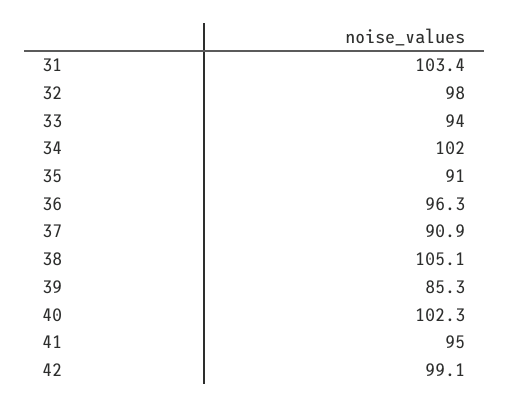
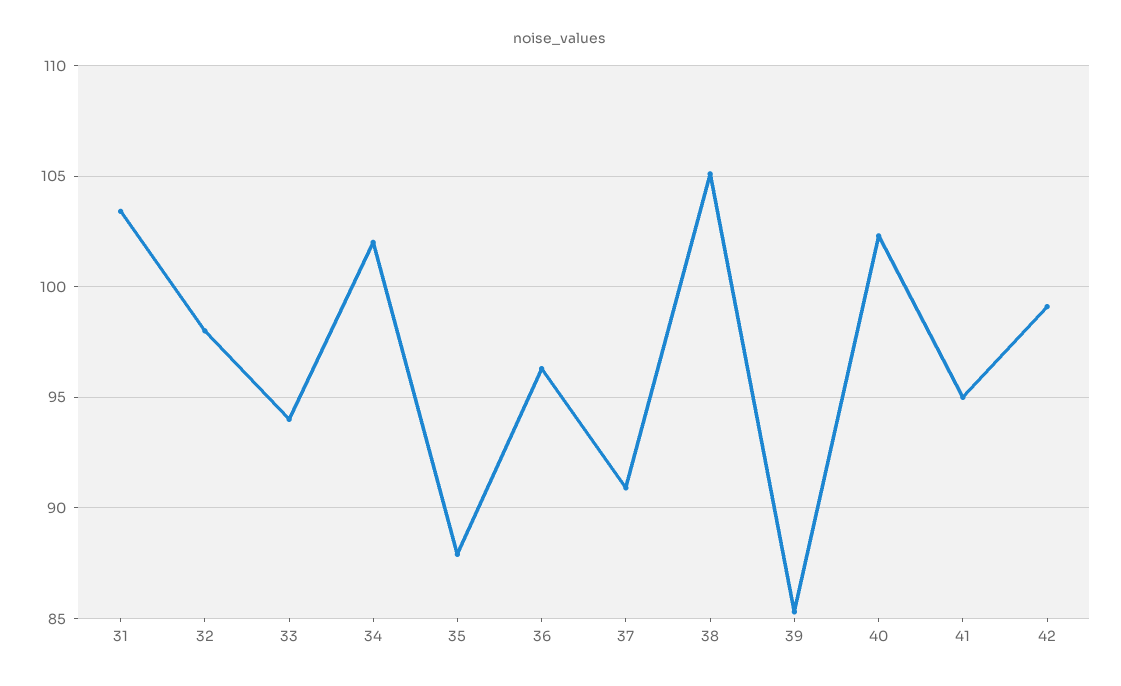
35: 91 -> 88

